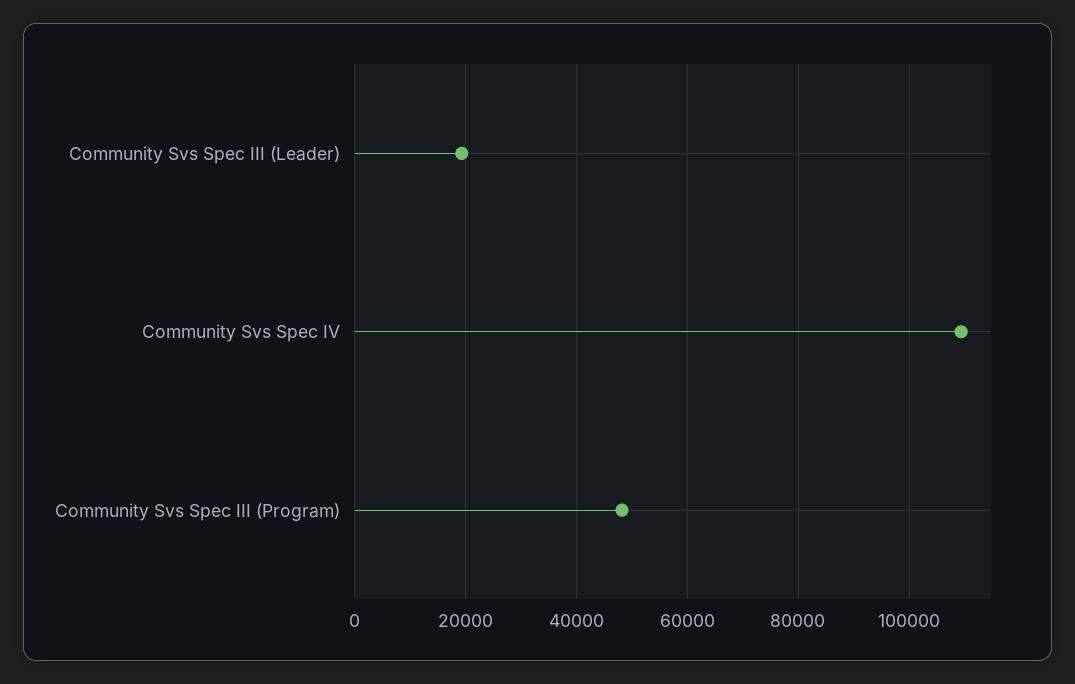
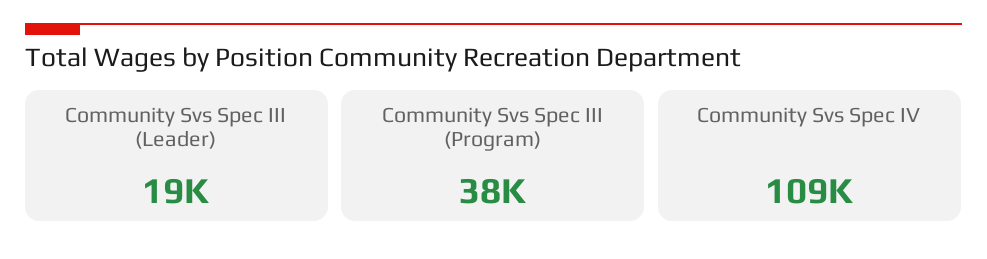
Community Svs Spec III (Program): 48000 -> 38000

